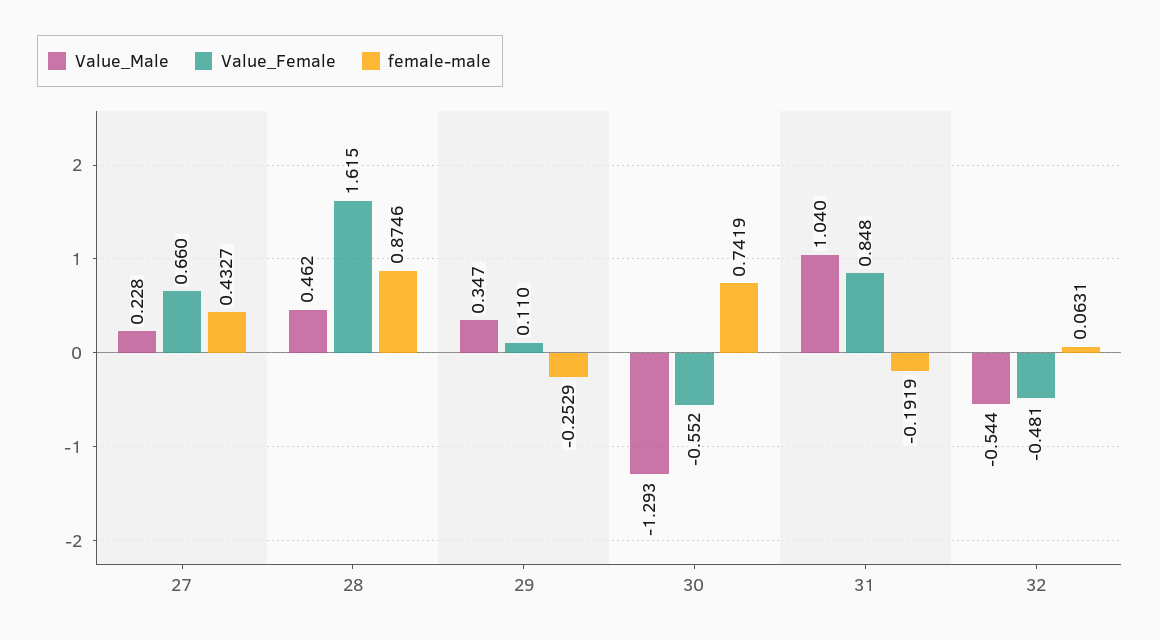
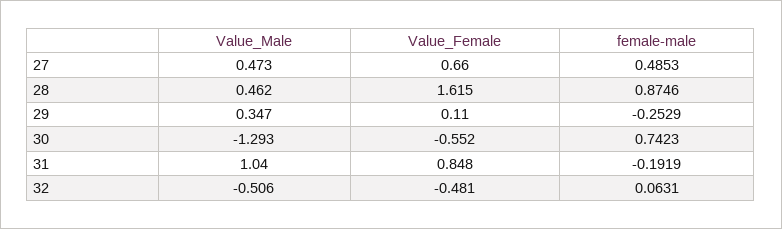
Value_Male, 27: 0.228 -> 0.473
female-male, 27: 0.4327 -> 0.4853
female-male, 30: 0.7419 -> 0.7423
Value_Male, 32: -0.544 -> -0.506

